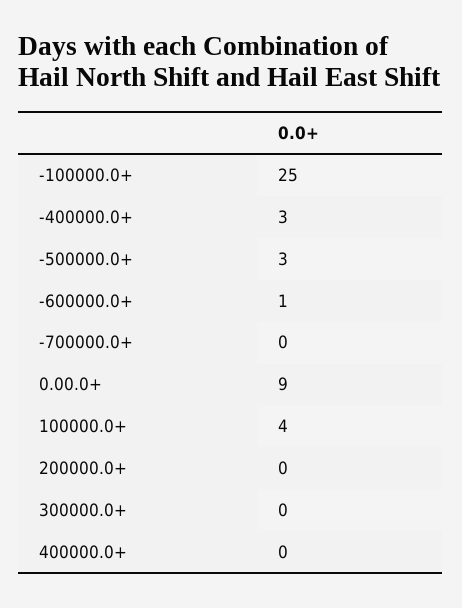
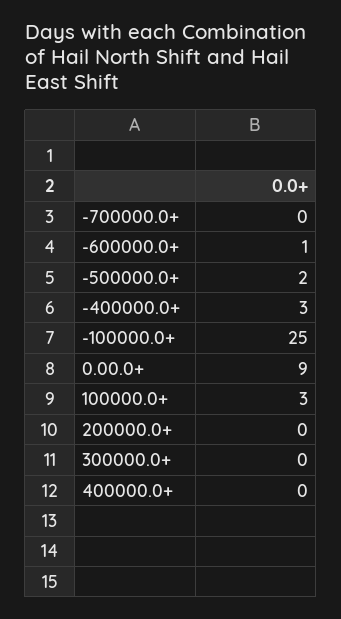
-500000.0+: 3 -> 2
100000.0+: 4 -> 3

